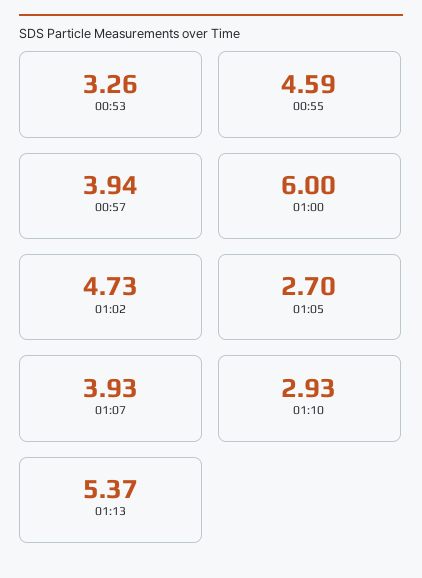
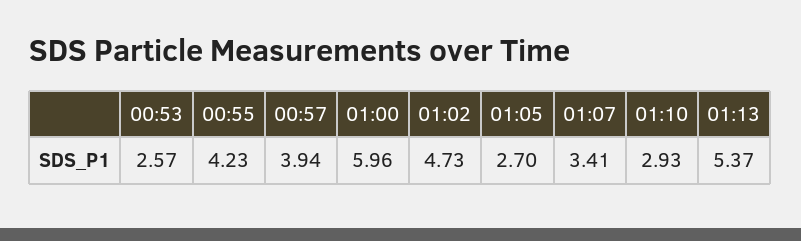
00:53: 3.26 -> 2.57
00:55: 4.59 -> 4.23
01:00: 6 -> 5.96
01:07: 3.93 -> 3.41

